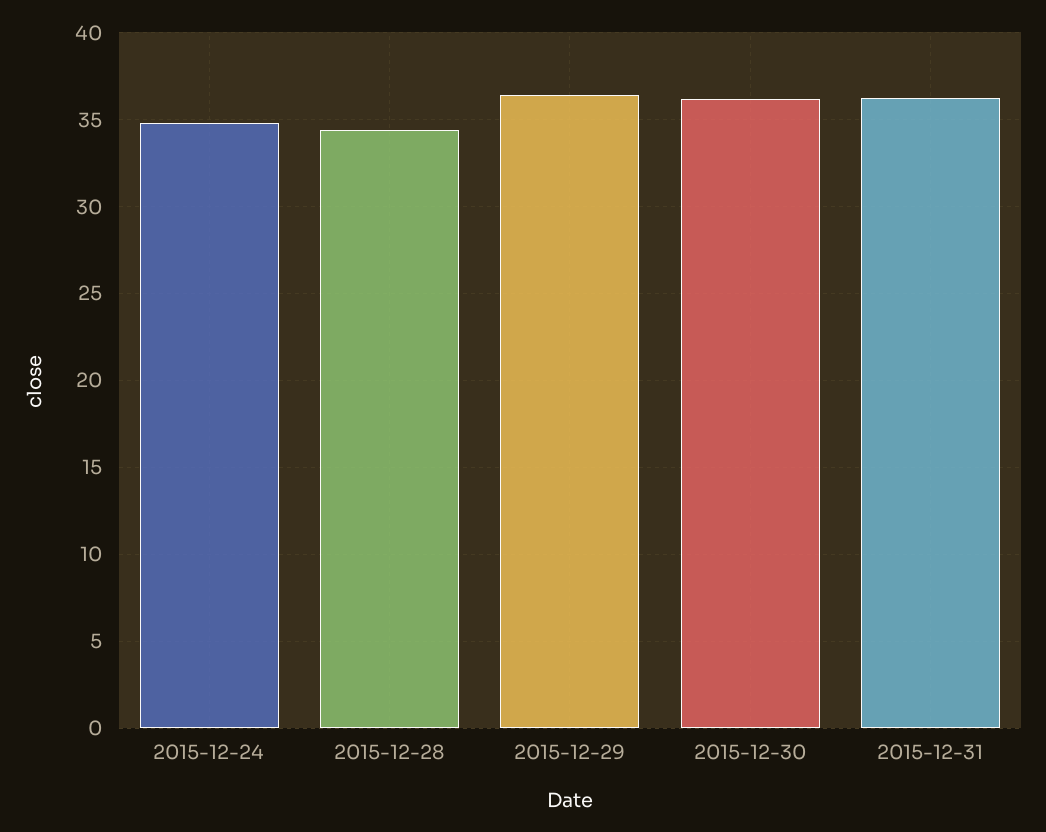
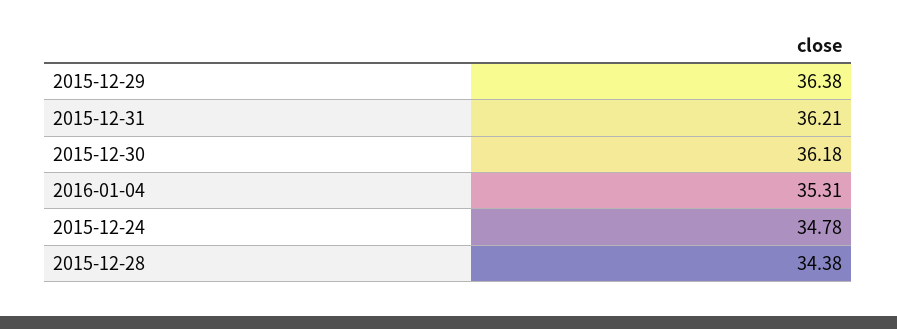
2016-01-04: none -> 35.31

